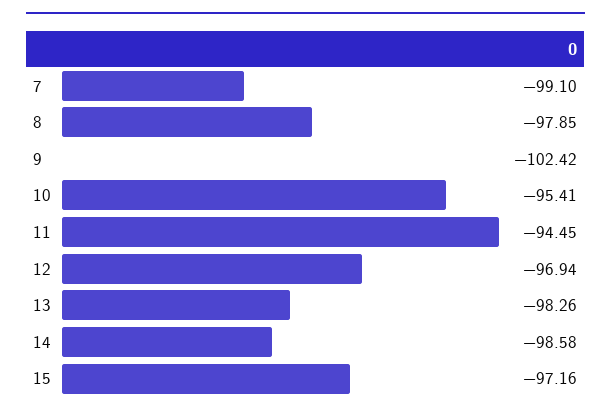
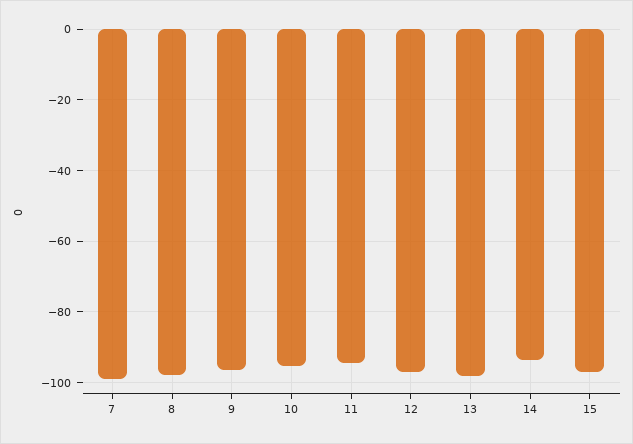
9: -102.42 -> -96
14: -98.58 -> -94

